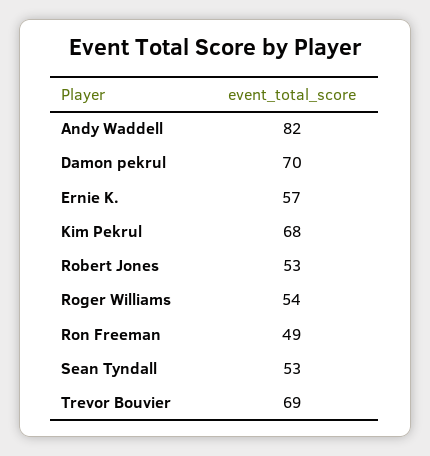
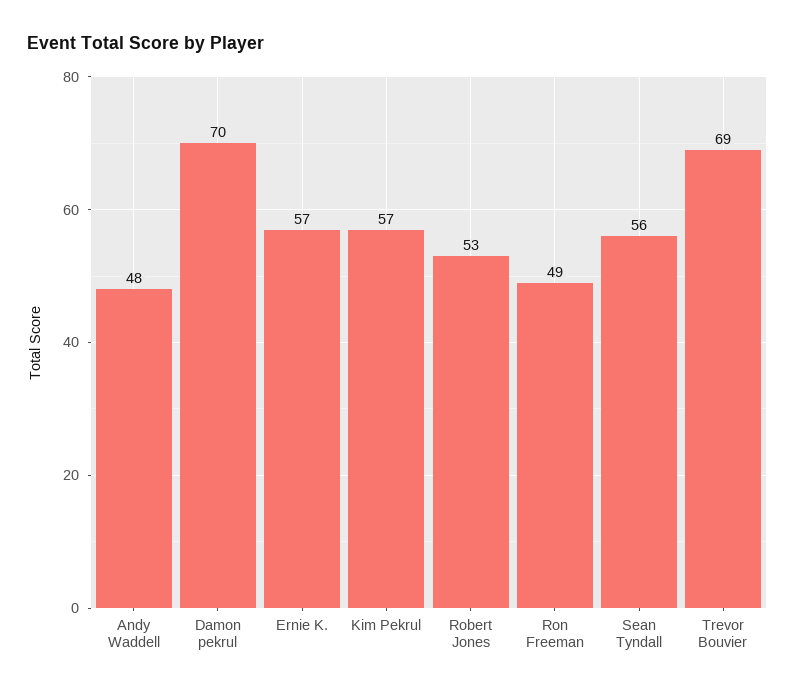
Andy Waddell: 82 -> 48
Kim Pekrul: 68 -> 57
Roger Williams: 54 -> none
Sean Tyndall: 53 -> 56

